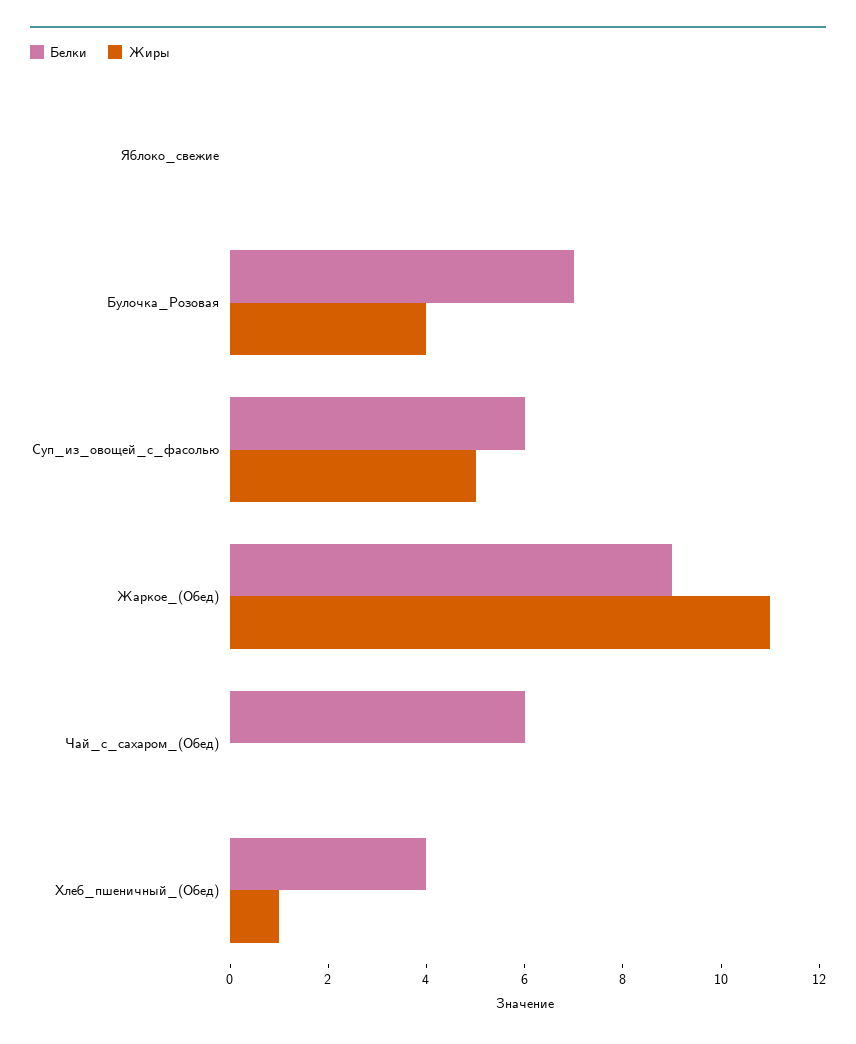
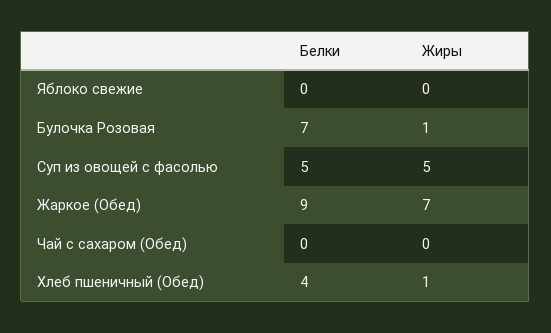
Жиры, Булочка_Розовая: 4 -> 1
Белки, Суп_из_овощей_с_фасолью: 6 -> 5
Жиры, Жаркое_(Обед): 11 -> 7
Белки, Чай_с_сахаром_(Обед): 6 -> 0

